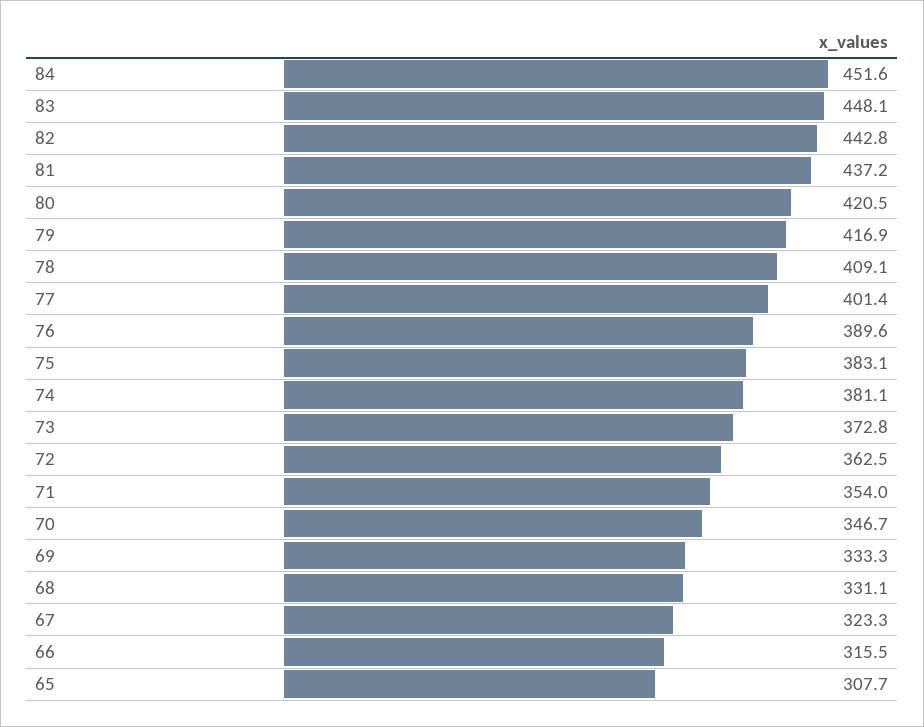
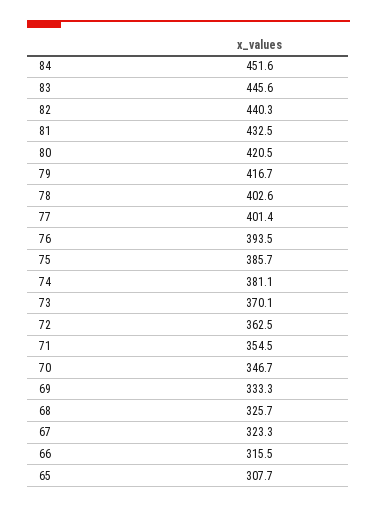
83: 448.1 -> 445.6
82: 442.8 -> 440.3
81: 437.2 -> 432.5
79: 416.9 -> 416.7
78: 409.1 -> 402.6
76: 389.6 -> 393.5
75: 383.1 -> 385.7
73: 372.8 -> 370.1
71: 354 -> 354.5
68: 331.1 -> 325.7

